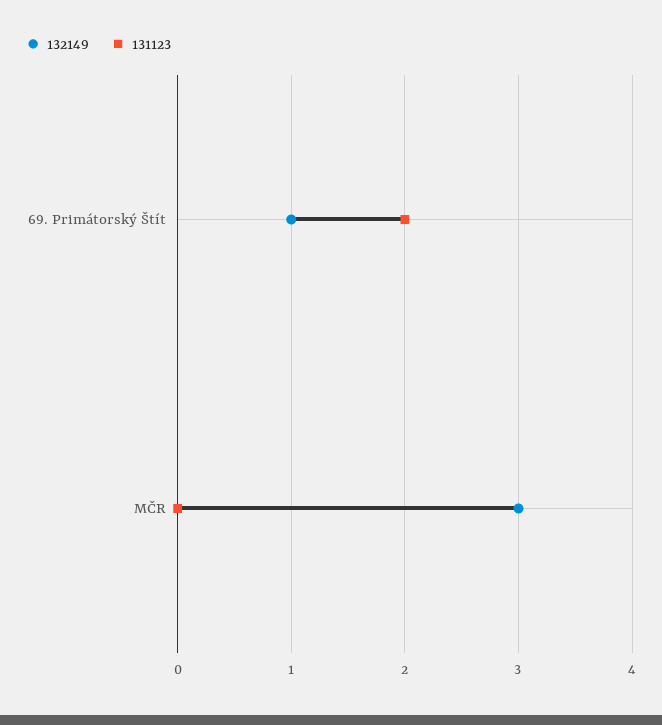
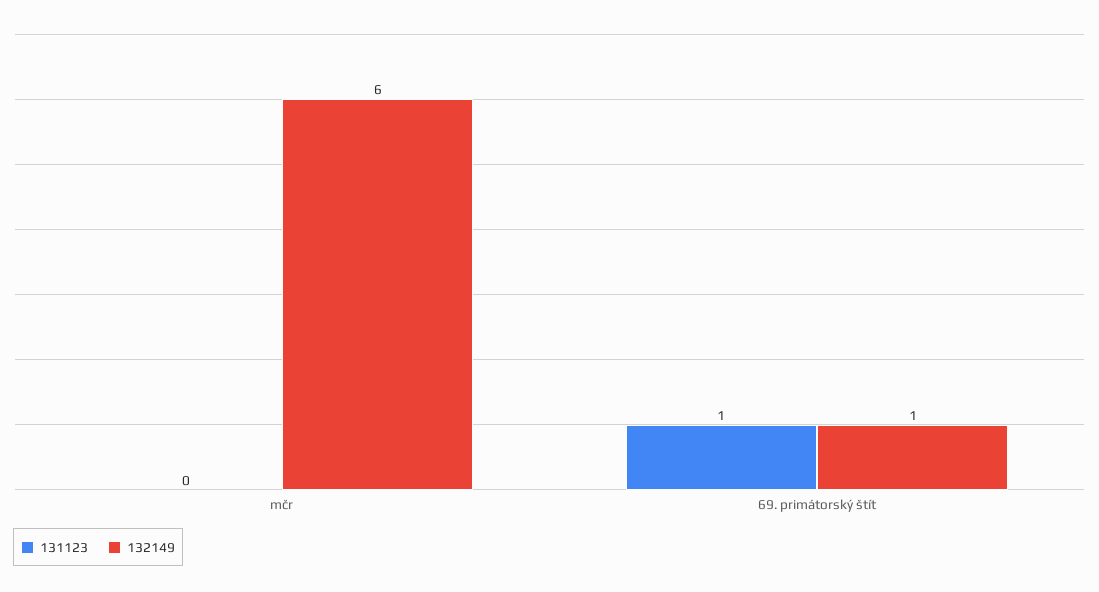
131123, 69. Primátorský Štít: 2 -> 1
132149, MČR: 3 -> 6

